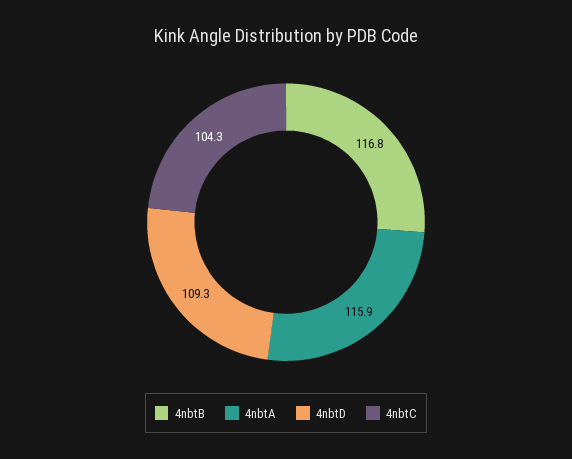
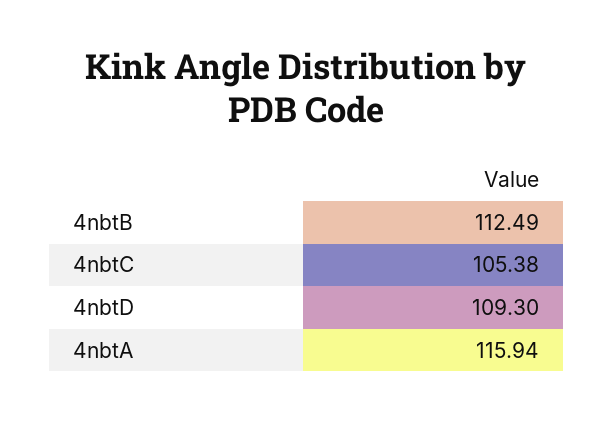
4nbtB: 116.8 -> 112.49
4nbtC: 104.3 -> 105.38

